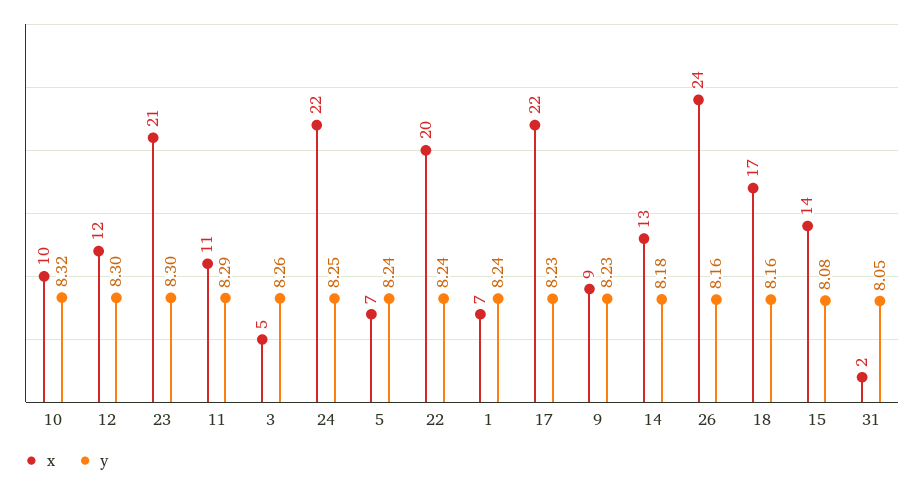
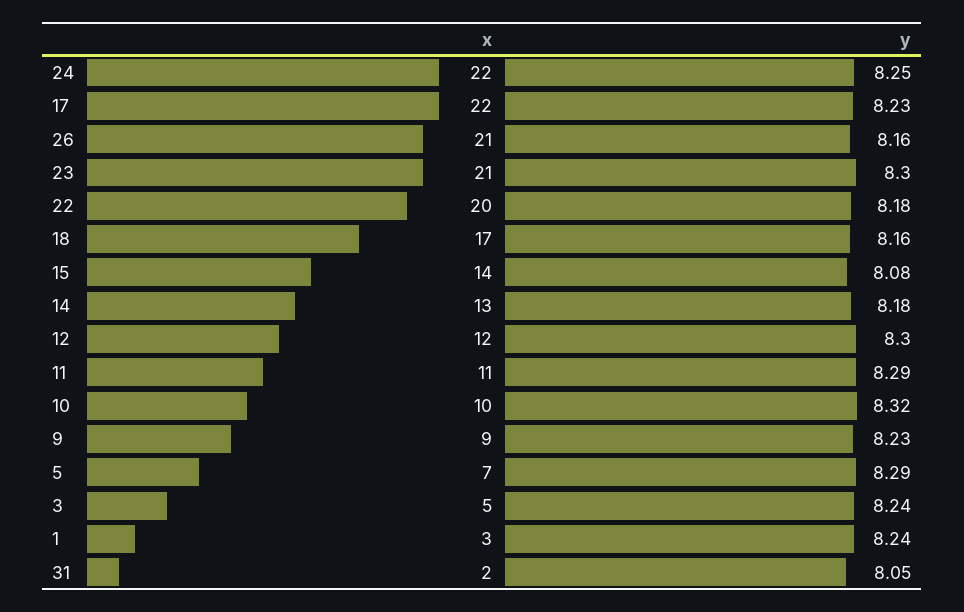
y, 3: 8.26 -> 8.24
y, 5: 8.24 -> 8.29
y, 22: 8.24 -> 8.18
x, 1: 7 -> 3
x, 26: 24 -> 21

